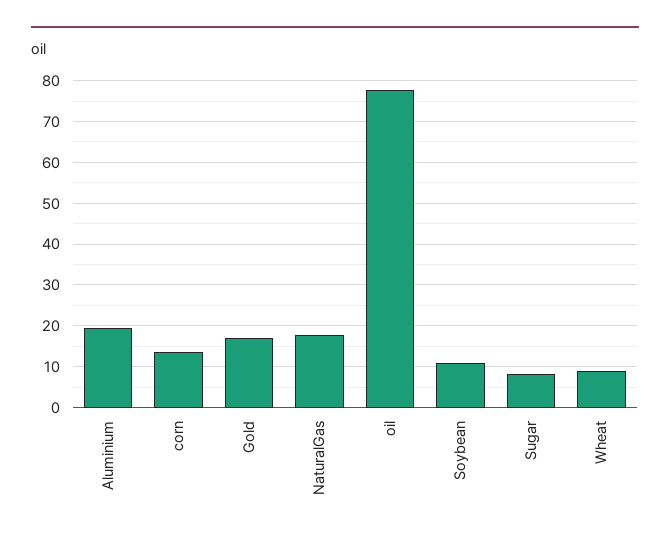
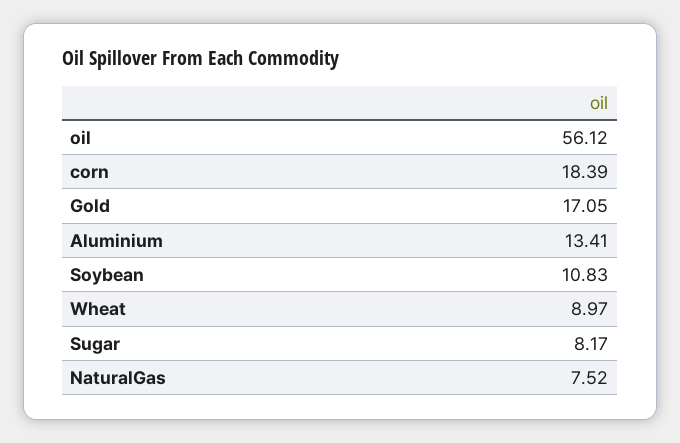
Aluminium: 20 -> 13.41
corn: 14 -> 18.39
NaturalGas: 18 -> 7.52
oil: 78 -> 56.12

